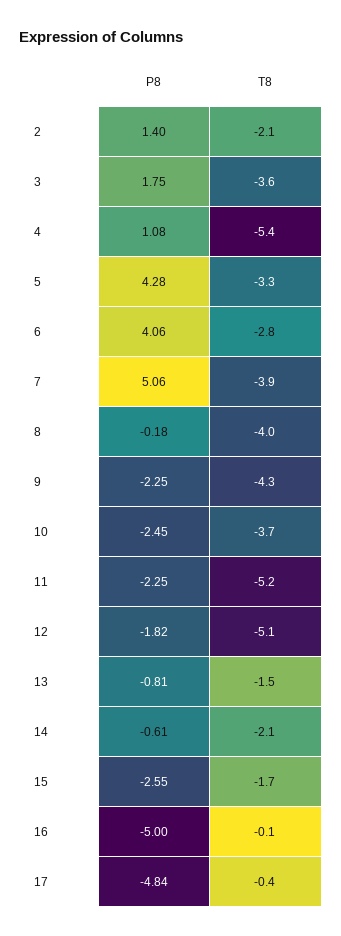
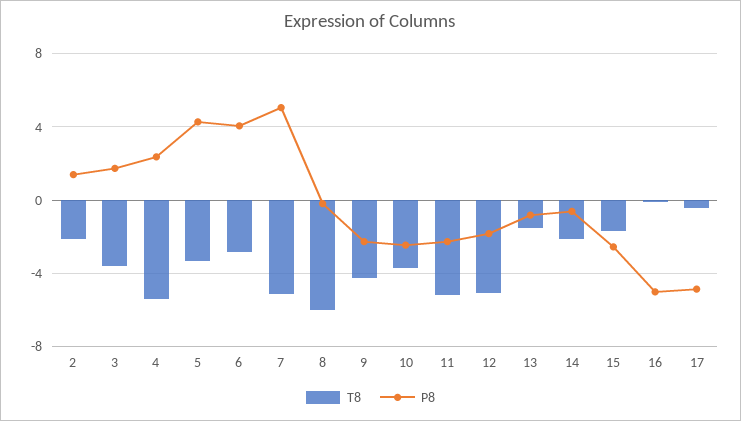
P8, 4: 1.08 -> 2.5
T8, 7: -3.9 -> -5
T8, 8: -4 -> -6

